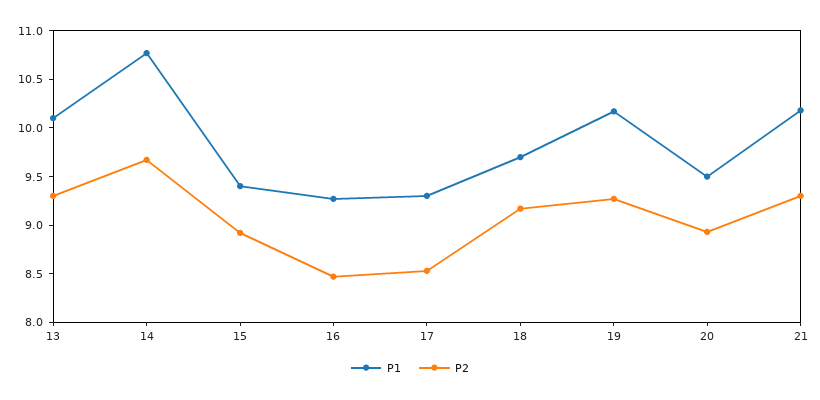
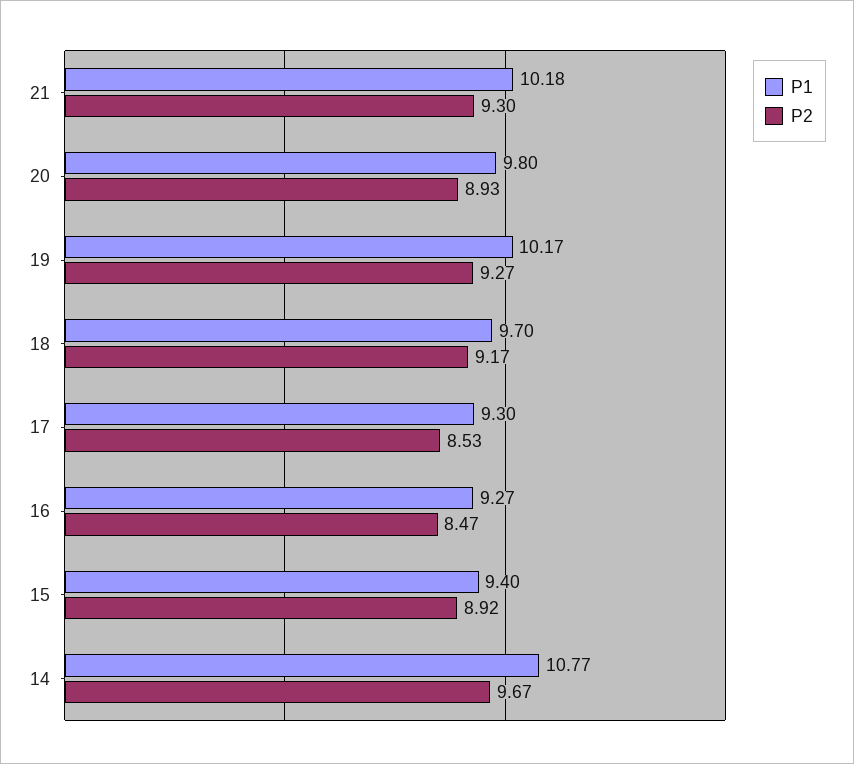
P1, 13: 10.1 -> none
P2, 13: 9.3 -> none
P1, 20: 9.5 -> 9.8

